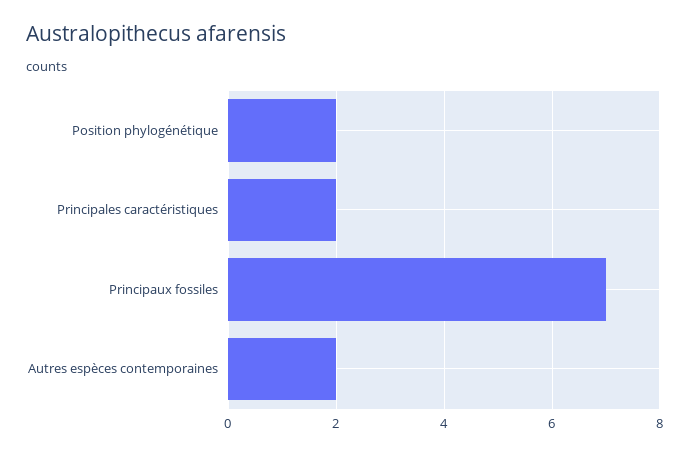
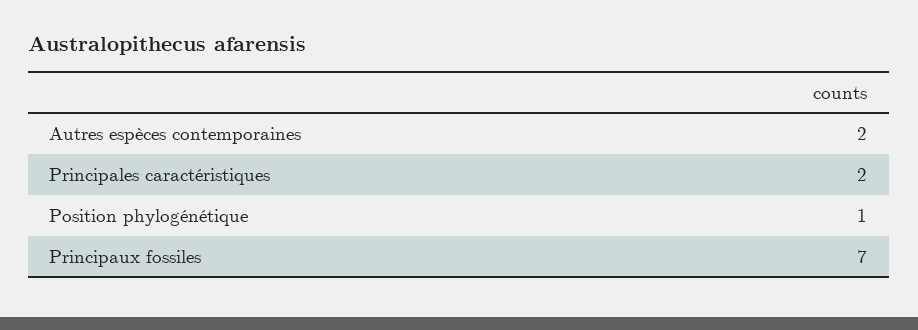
Position phylogénétique: 2 -> 1

